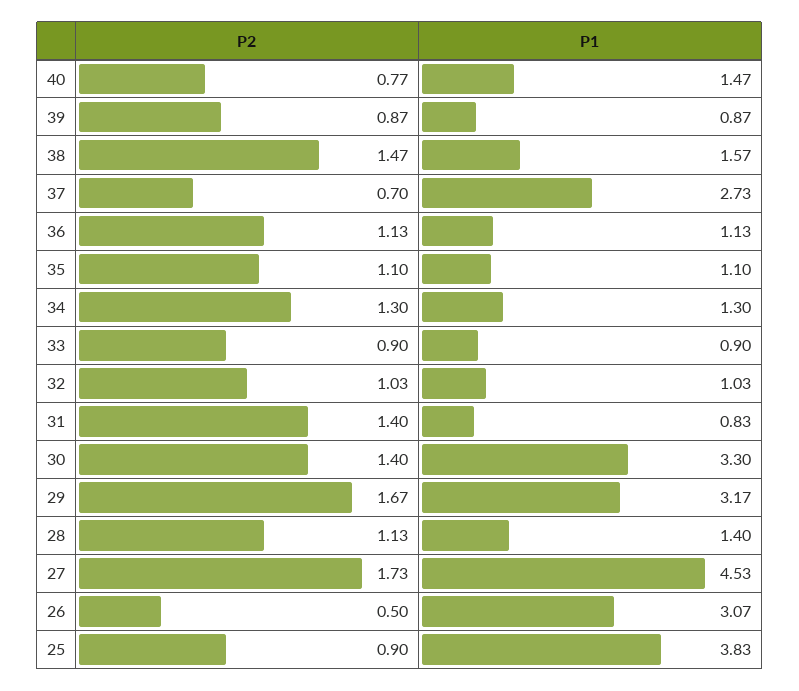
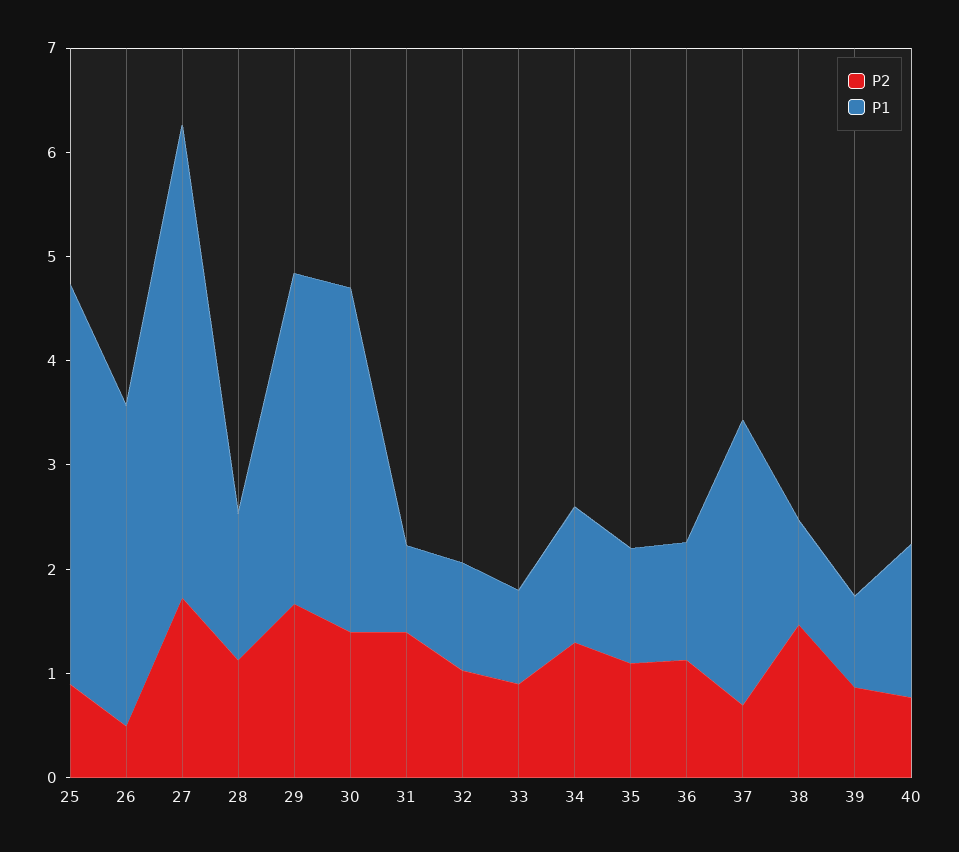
P1, 38: 1.57 -> 1

